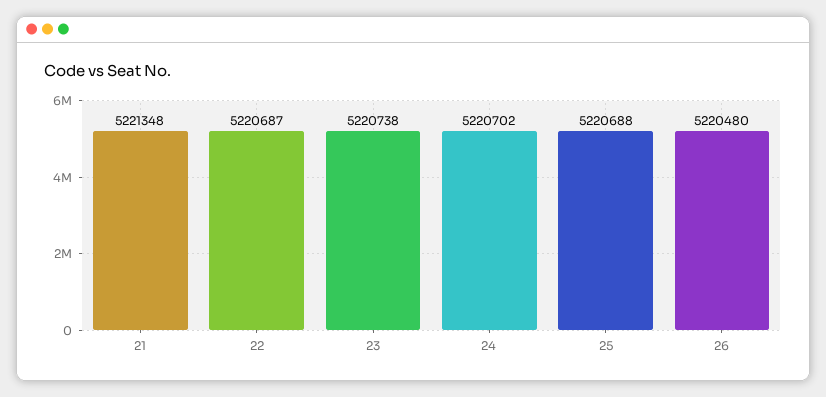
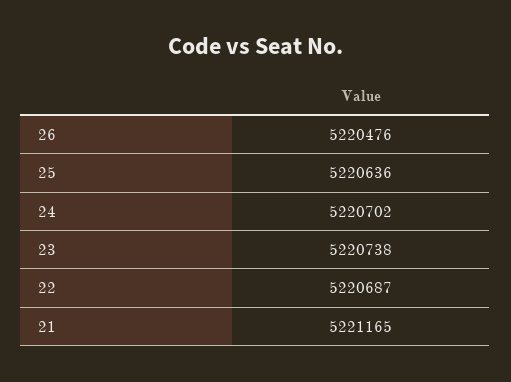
21: 5221348 -> 5221165
25: 5220688 -> 5220636
26: 5220480 -> 5220476

